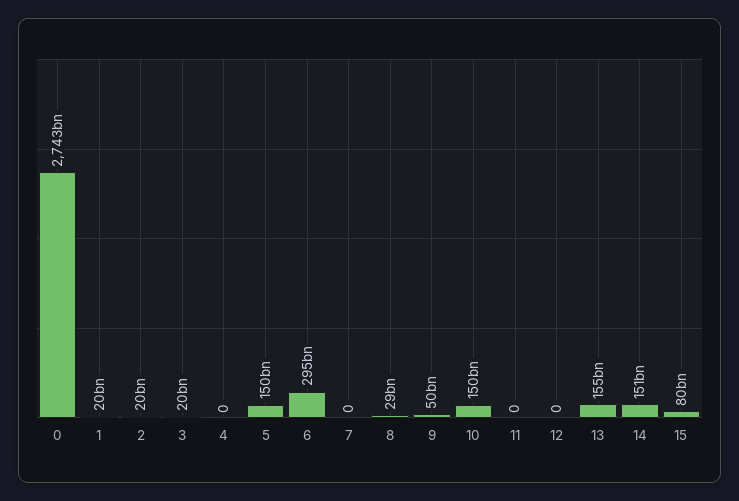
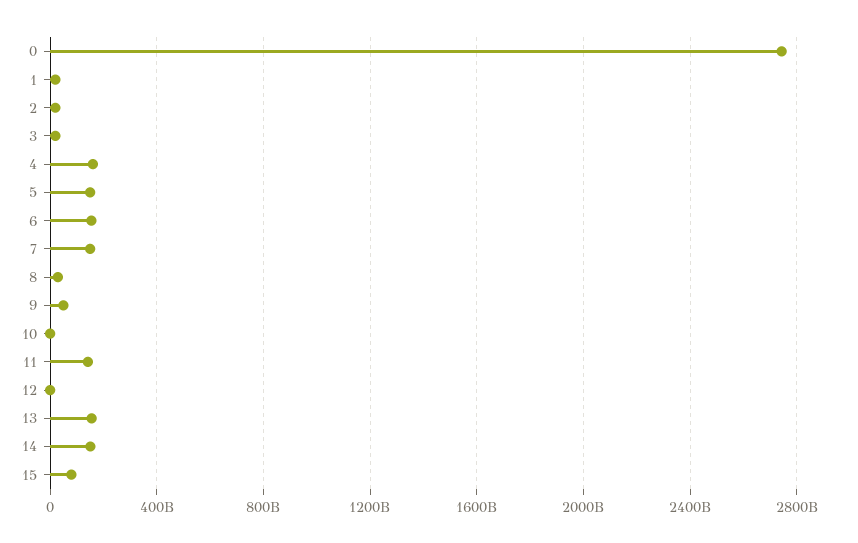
4: 0 -> 150000000000
6: 295000000000 -> 150000000000
7: 0 -> 150000000000
10: 150000000000 -> 0
11: 0 -> 150000000000

